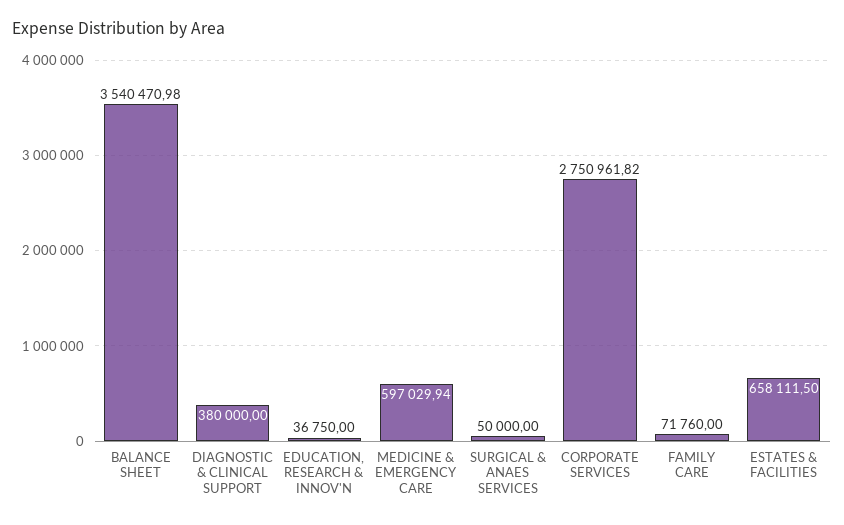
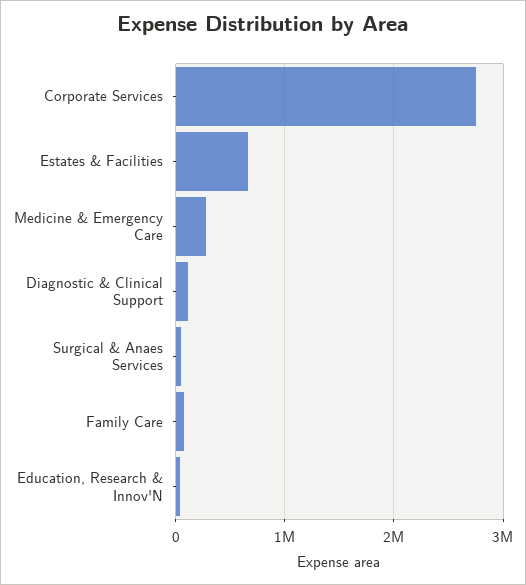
BALANCE SHEET: 3540470.98 -> none
DIAGNOSTIC & CLINICAL SUPPORT: 380000 -> 100000
MEDICINE & EMERGENCY CARE: 597029.94 -> 300000

